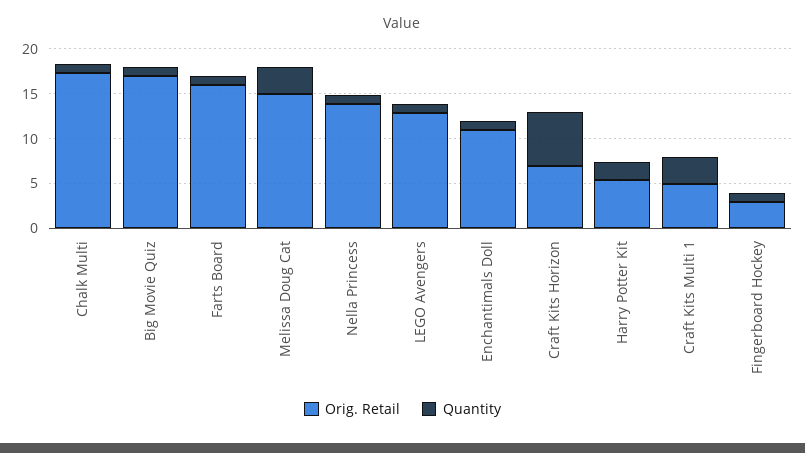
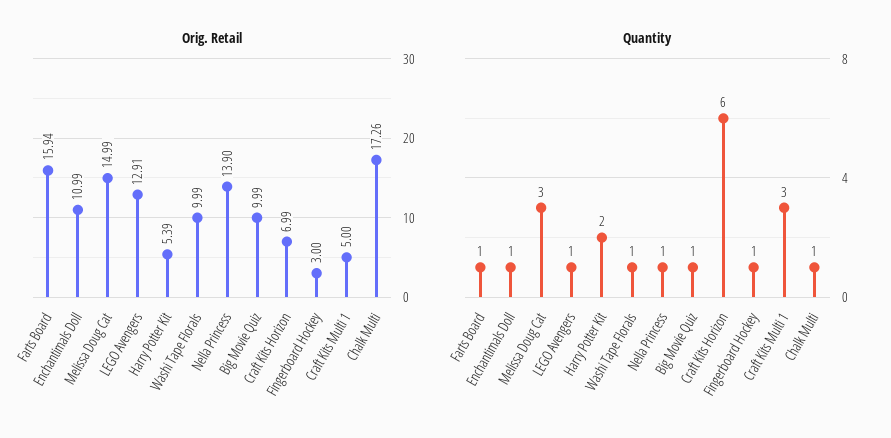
Orig. Retail, Big Movie Quiz: 17 -> 9.99
Orig. Retail, Washi Tape Florals: none -> 9.99
Quantity, Washi Tape Florals: none -> 1

